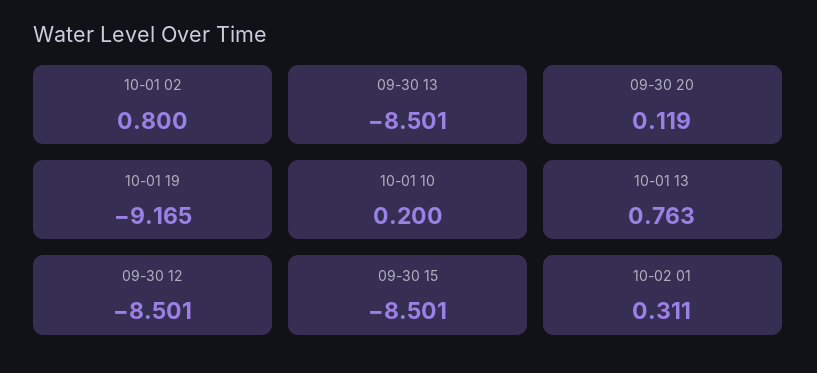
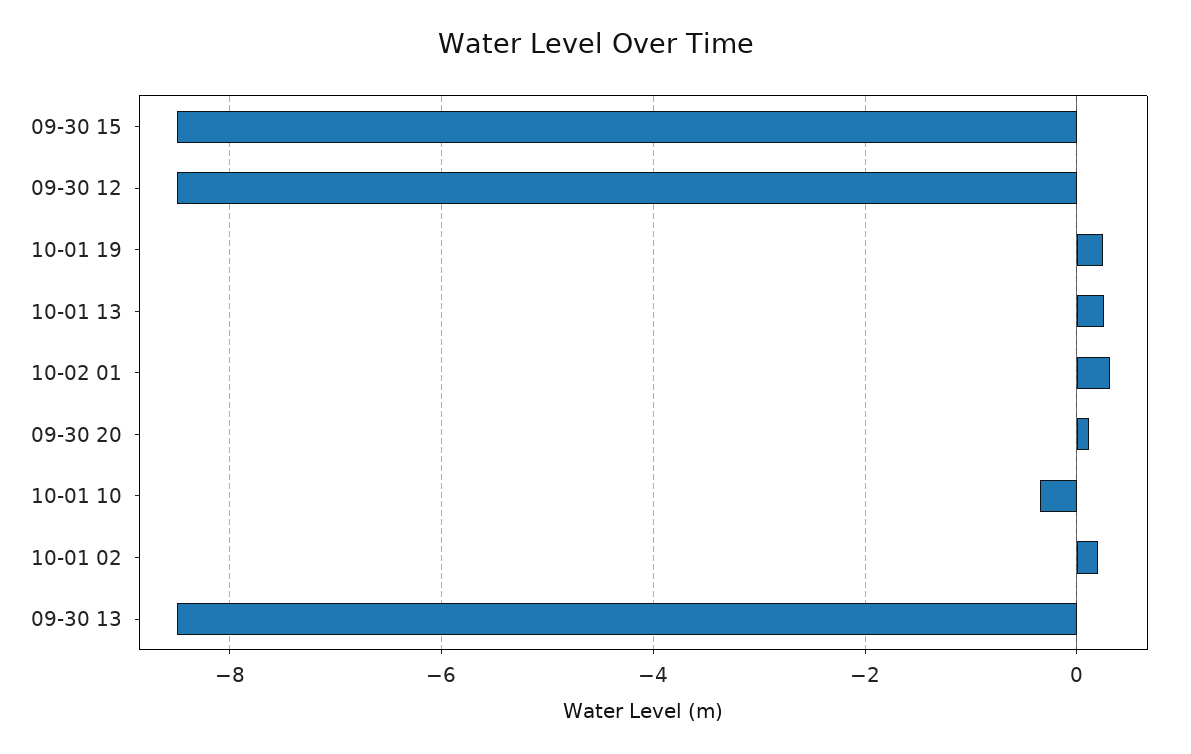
10-01 02: 0.8 -> 0.2
10-01 19: -9.165 -> 0.2
10-01 10: 0.2 -> -0.4
10-01 13: 0.763 -> 0.2

